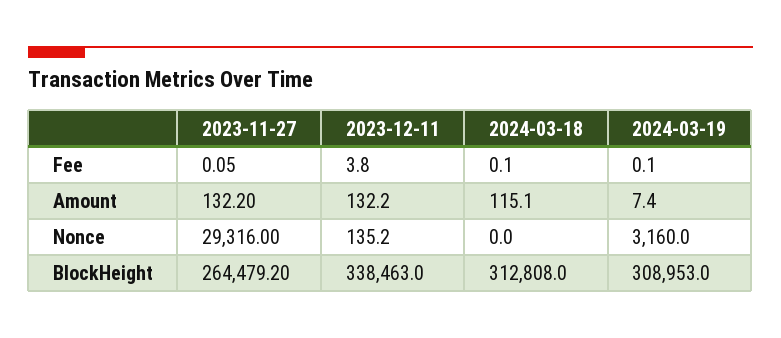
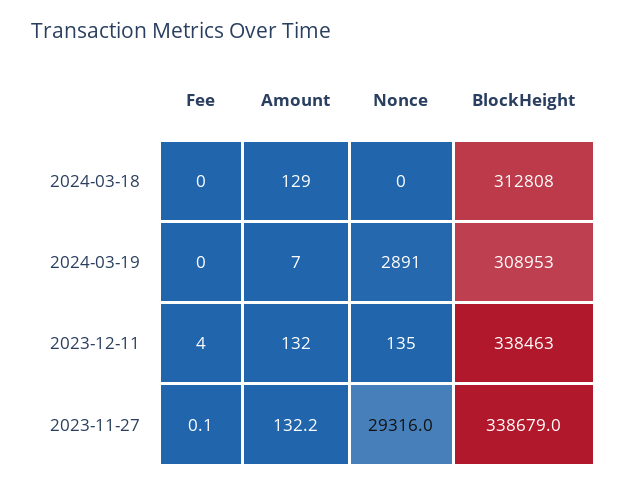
2024-03-18, Amount: 115.1 -> 129
2024-03-19, Nonce: 3160 -> 2891
2023-11-27, BlockHeight: 264479.2 -> 338679

